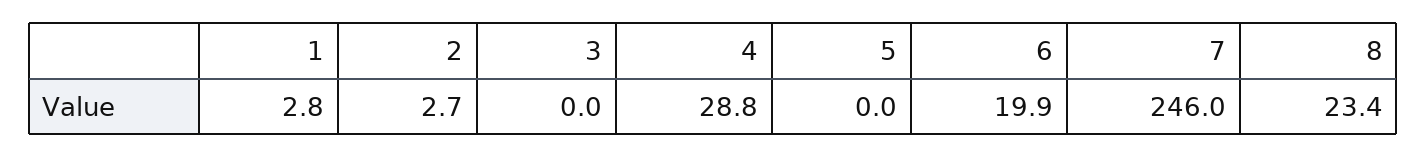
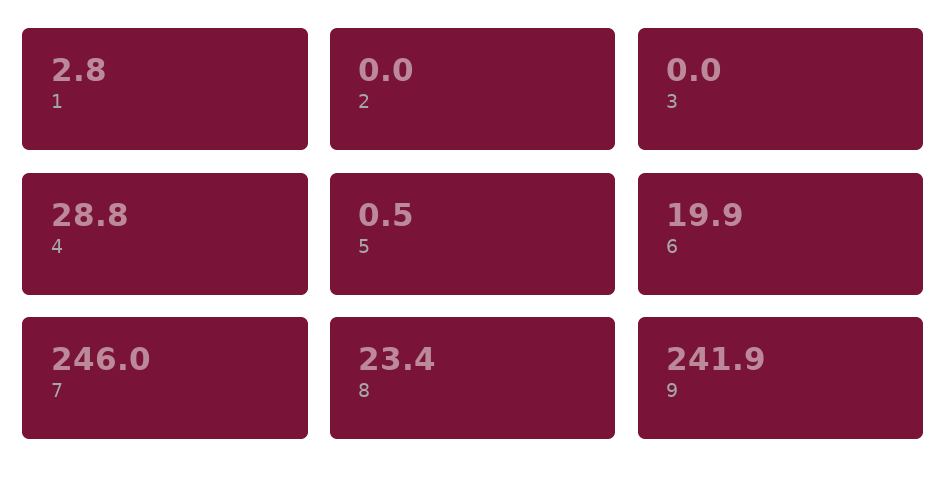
2: 2.7 -> 0
5: 0 -> 0.5
9: none -> 241.9

